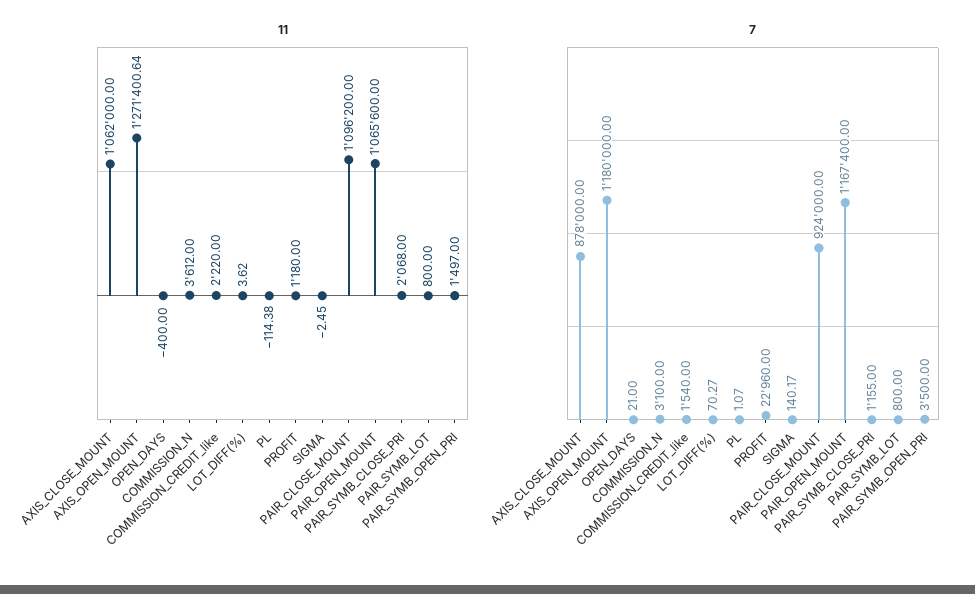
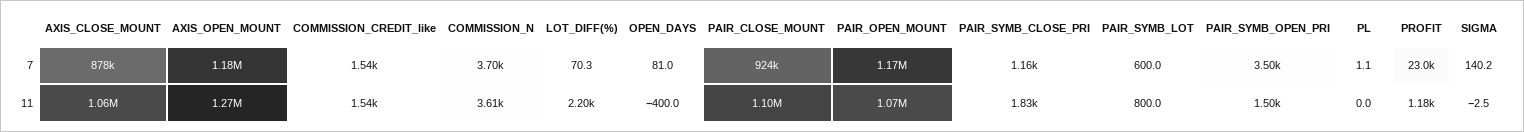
11, COMMISSION_CREDIT_like: 2220 -> 1540
11, LOT_DIFF(%): 3.62 -> 2200
11, PL: -114.38 -> 0
11, PAIR_SYMB_CLOSE_PRI: 2068 -> 1830
7, OPEN_DAYS: 21 -> 81
7, COMMISSION_N: 3100 -> 3700
7, PAIR_SYMB_LOT: 800 -> 600

